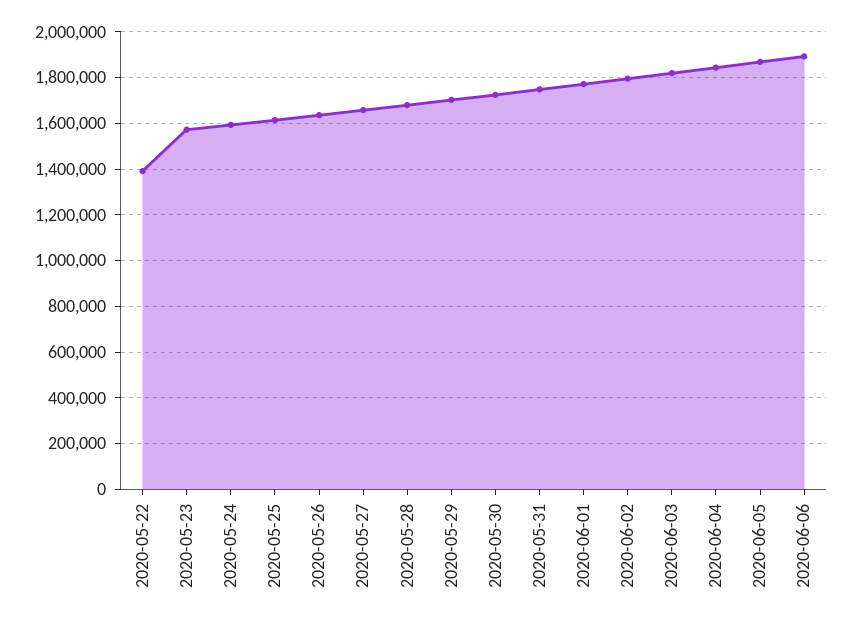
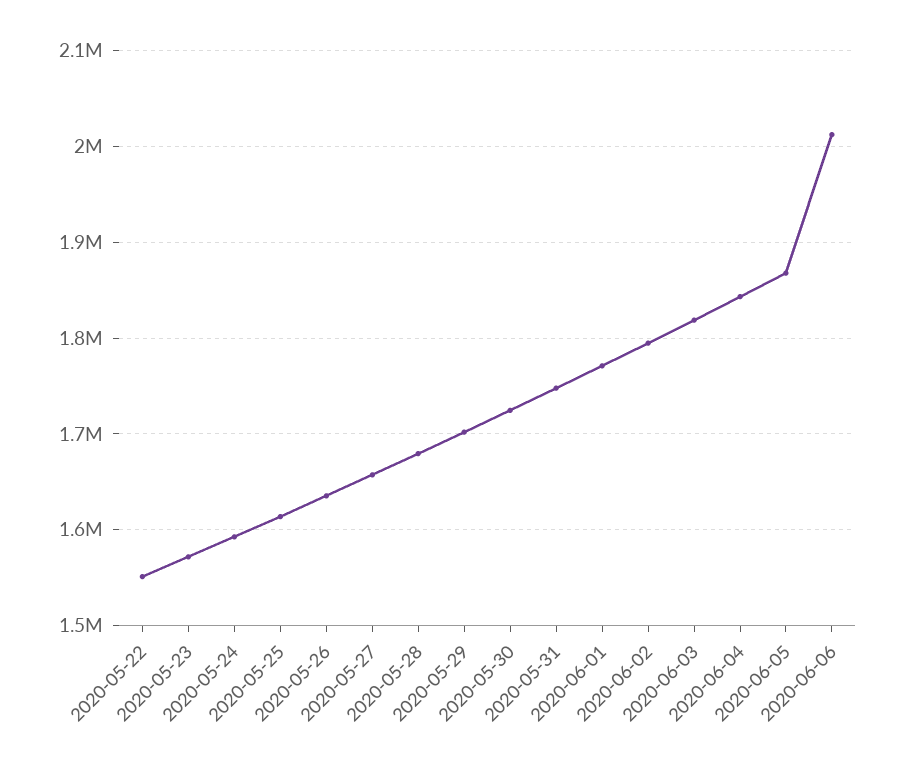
2020-05-22: 1400000 -> 1550000
2020-06-06: 1900000 -> 2010000

